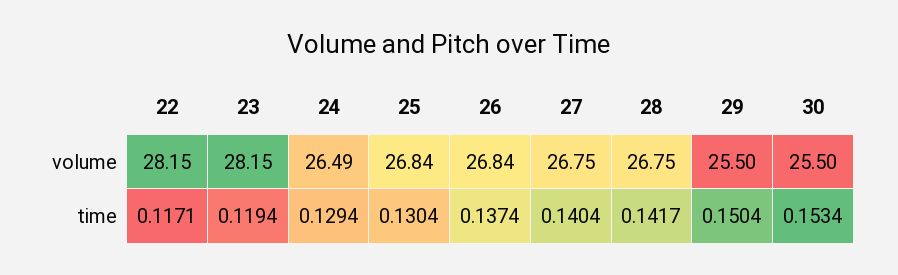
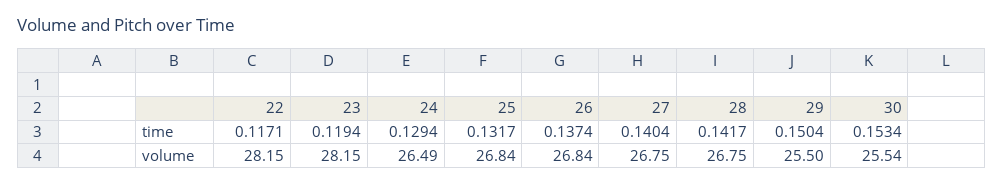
30, volume: 25.5 -> 25.54
25, time: 0.1304 -> 0.1317

